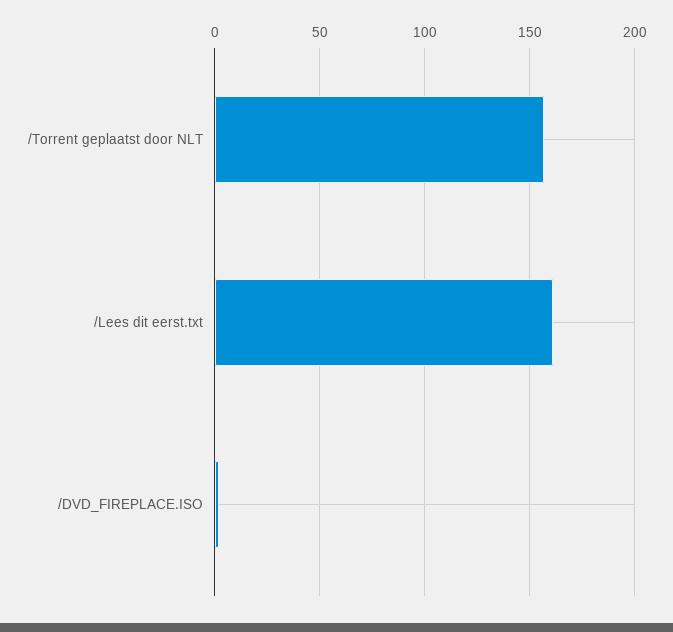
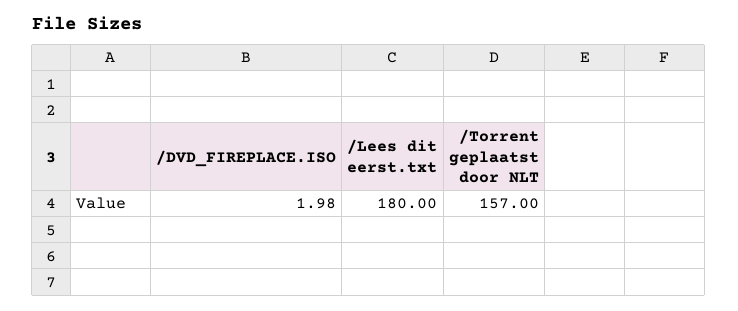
/Lees dit eerst.txt: 160 -> 180

